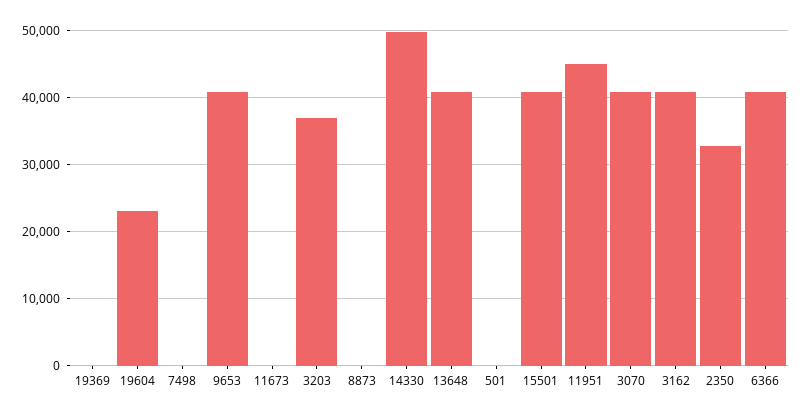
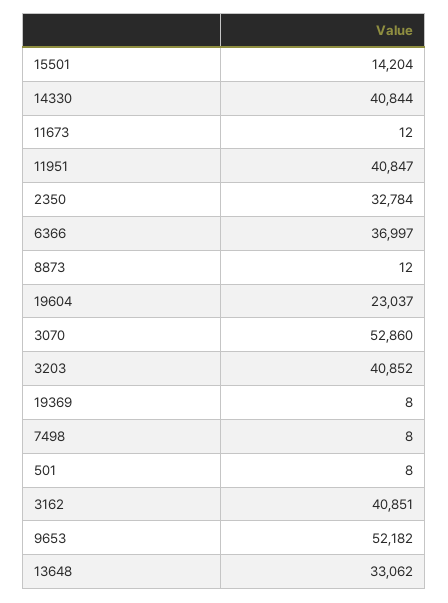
9653: 41000 -> 52182
3203: 37000 -> 40852
14330: 50000 -> 40844
13648: 41000 -> 33062
15501: 41000 -> 14204
11951: 45000 -> 40847
3070: 41000 -> 52860
6366: 41000 -> 36997

